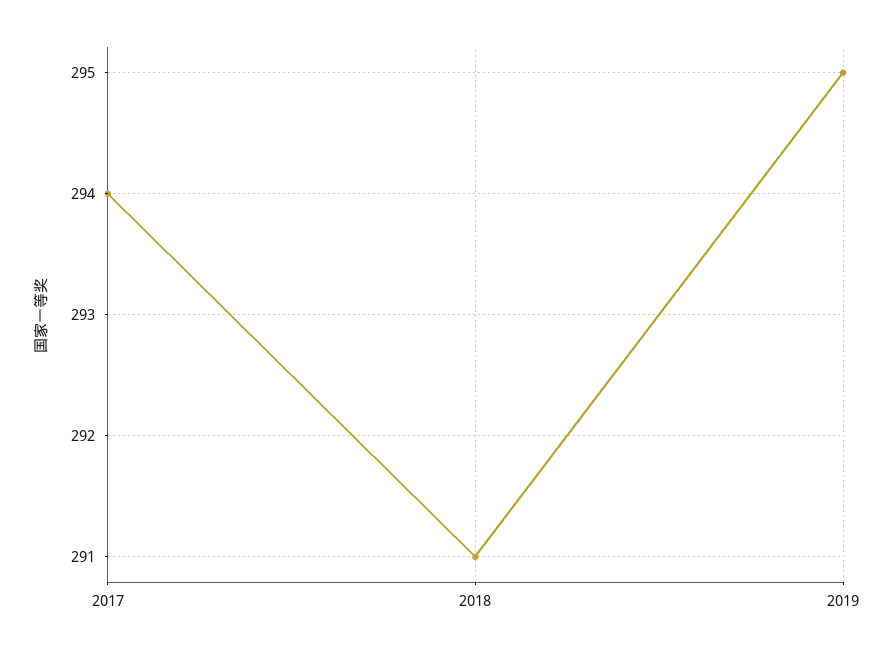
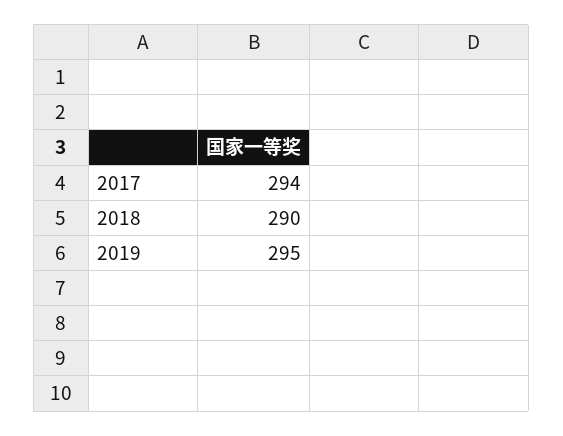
2018: 291 -> 290

